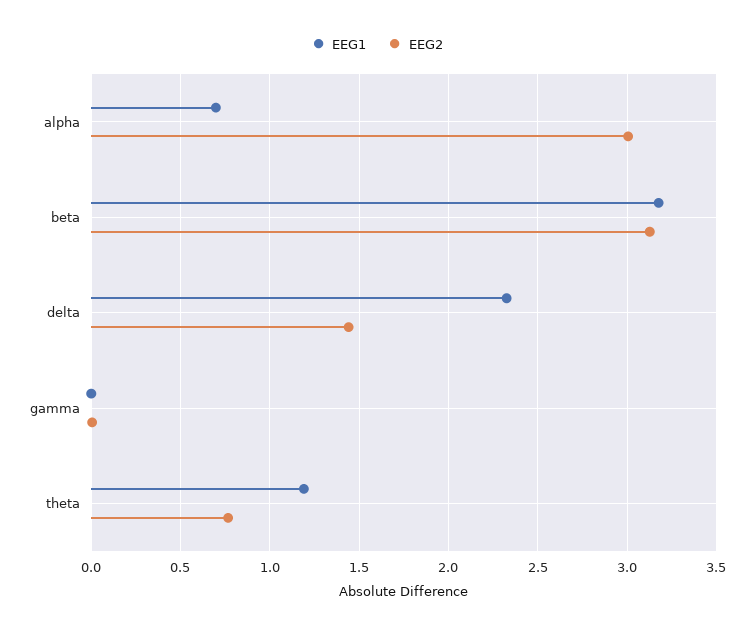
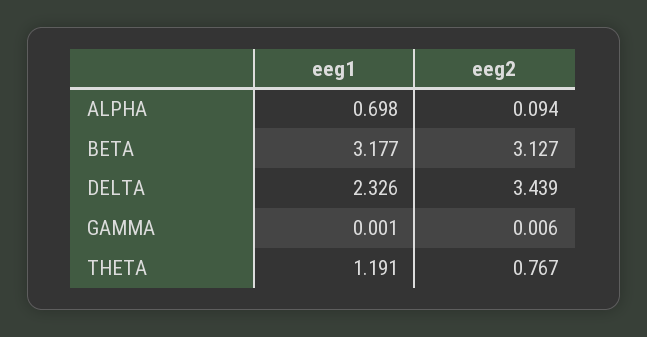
EEG2, alpha: 3 -> 0.094
EEG2, delta: 1.45 -> 3.439

